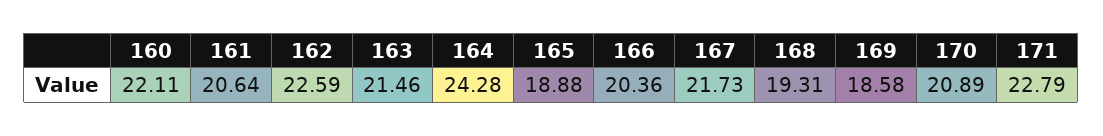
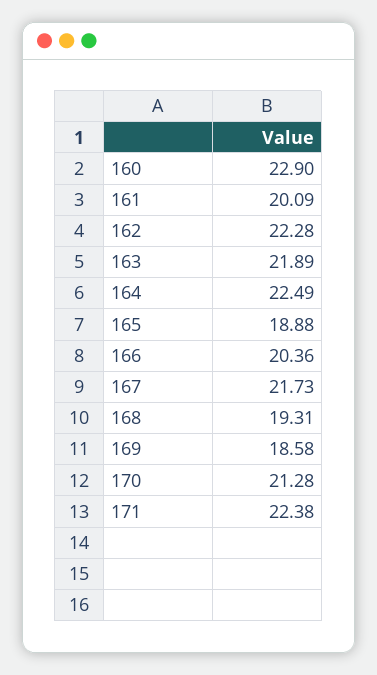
160: 22.11 -> 22.9
161: 20.64 -> 20.09
162: 22.59 -> 22.28
163: 21.46 -> 21.89
164: 24.28 -> 22.49
170: 20.89 -> 21.28
171: 22.79 -> 22.38

